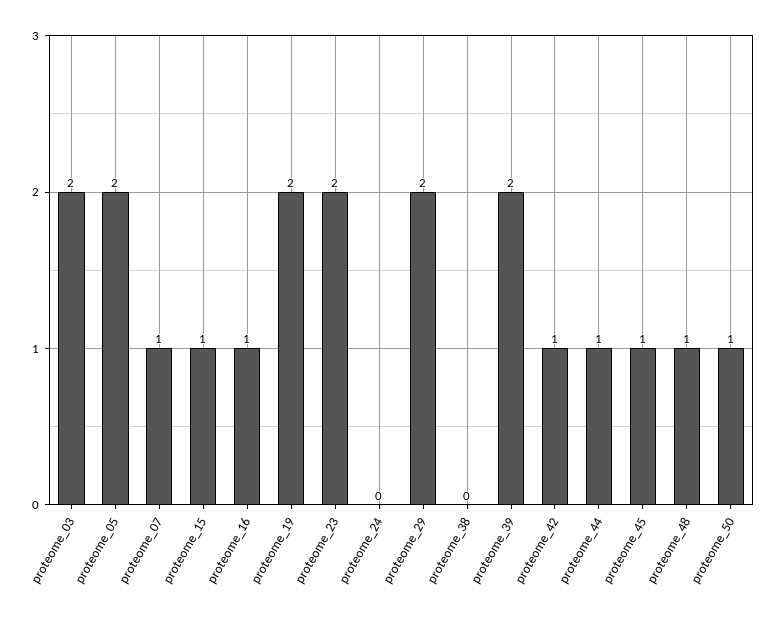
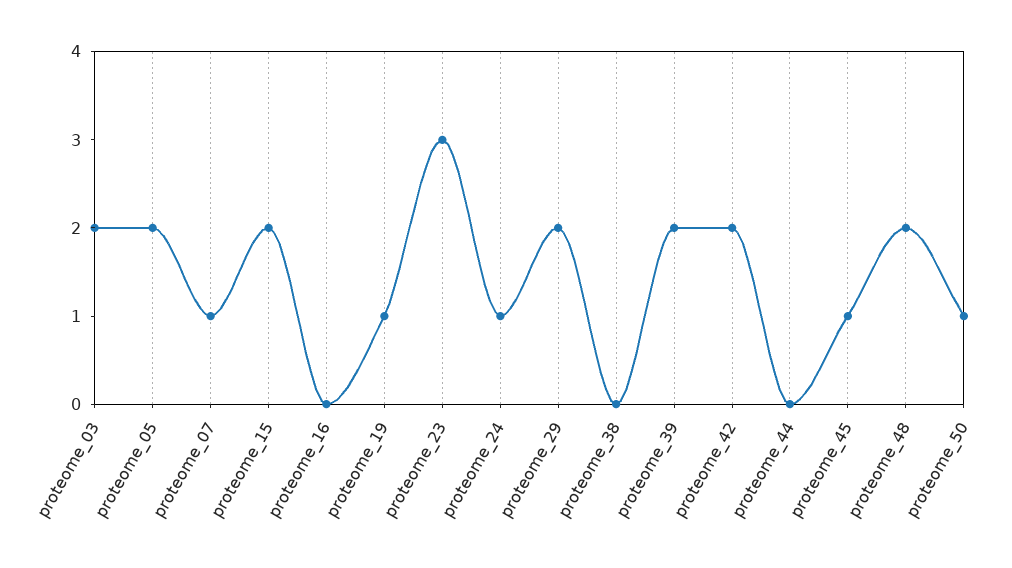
proteome_15: 1 -> 2
proteome_16: 1 -> 0
proteome_19: 2 -> 1
proteome_23: 2 -> 3
proteome_24: 0 -> 1
proteome_42: 1 -> 2
proteome_44: 1 -> 0
proteome_48: 1 -> 2

